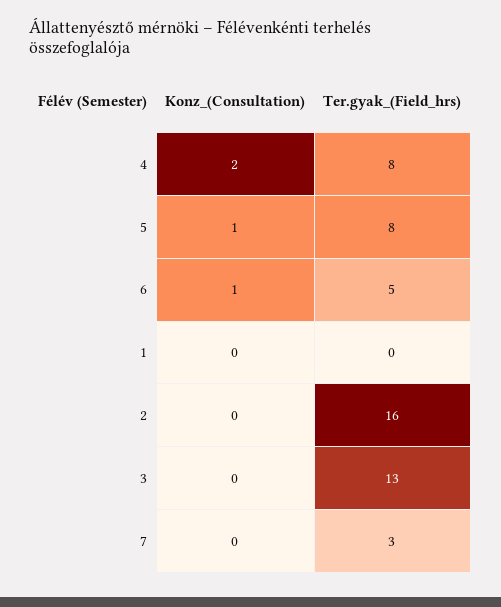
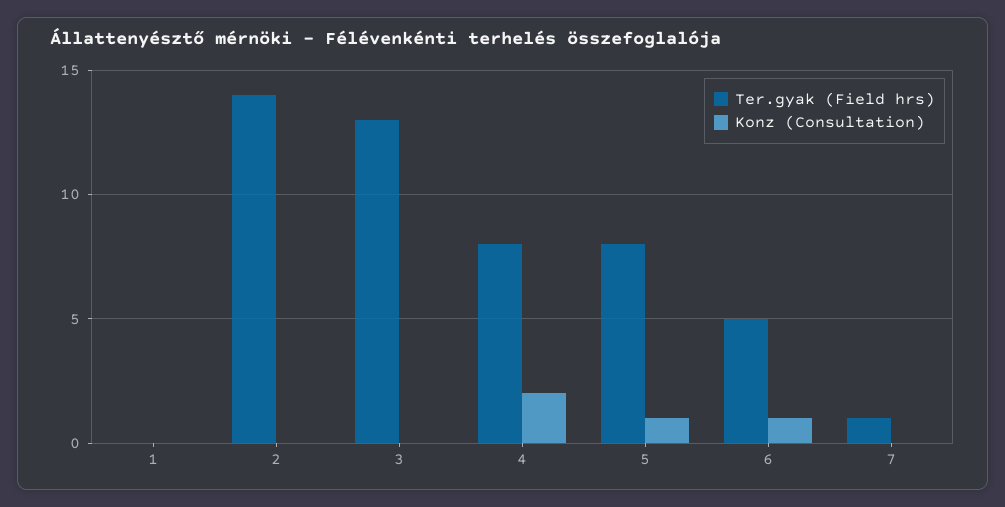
Ter.gyak_(Field_hrs), 2: 16 -> 14
Ter.gyak_(Field_hrs), 7: 3 -> 1

